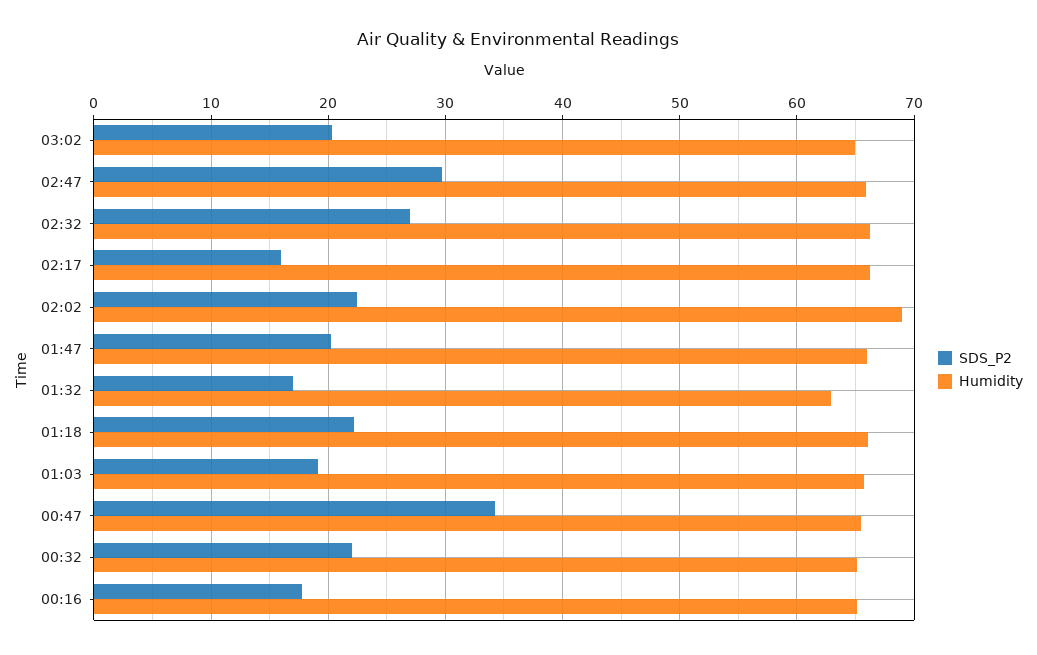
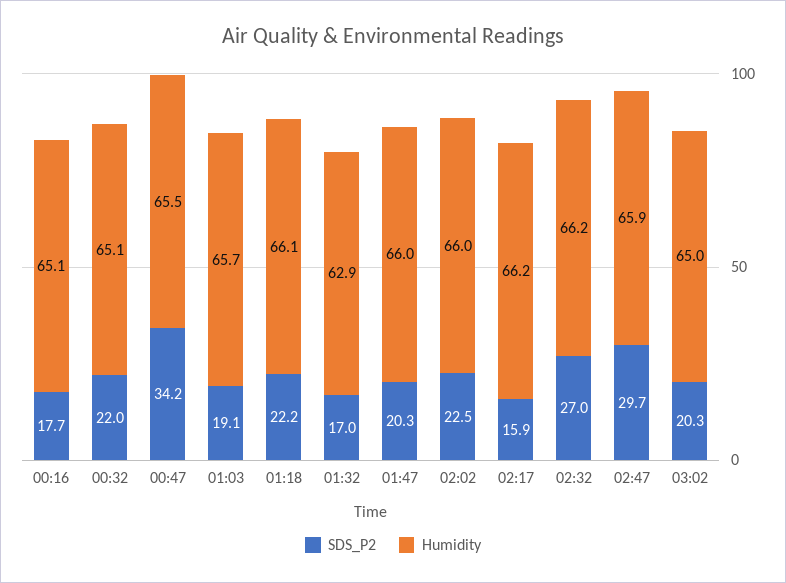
Humidity, 02:02: 69 -> 66

